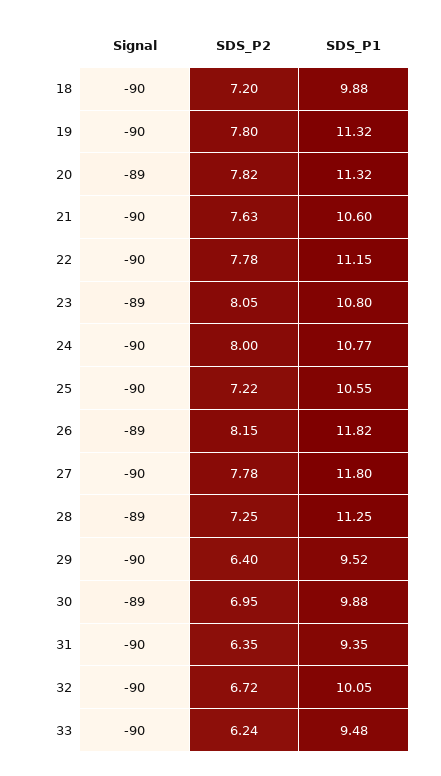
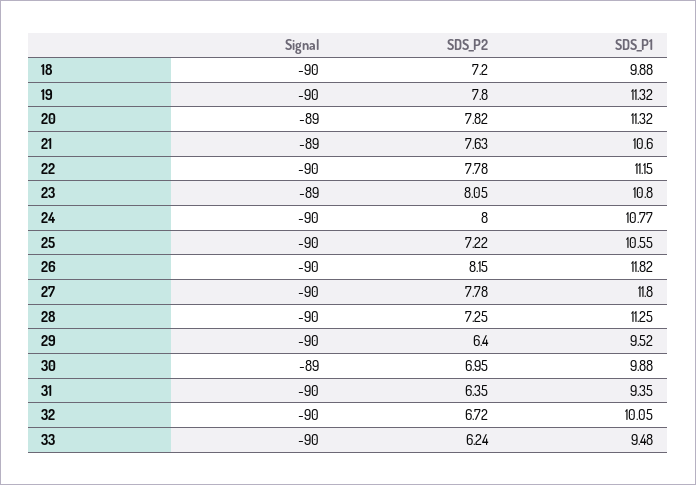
Signal, 21: -90 -> -89
Signal, 26: -89 -> -90
Signal, 28: -89 -> -90

